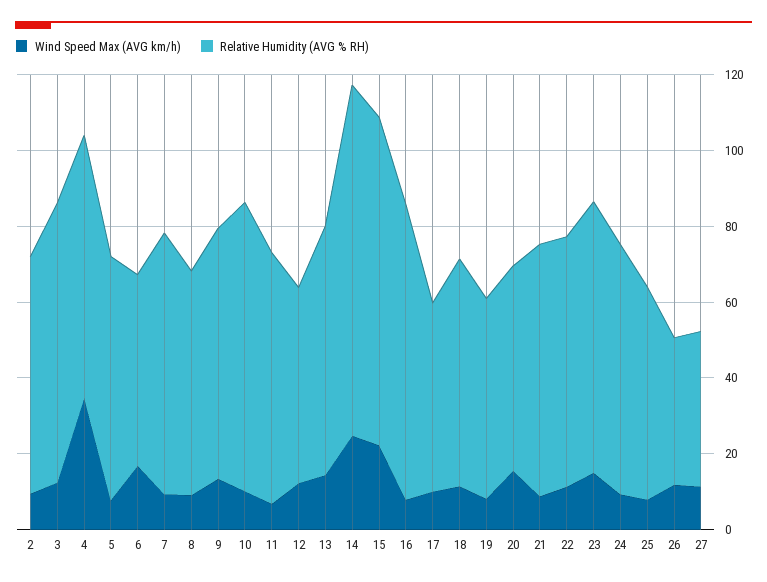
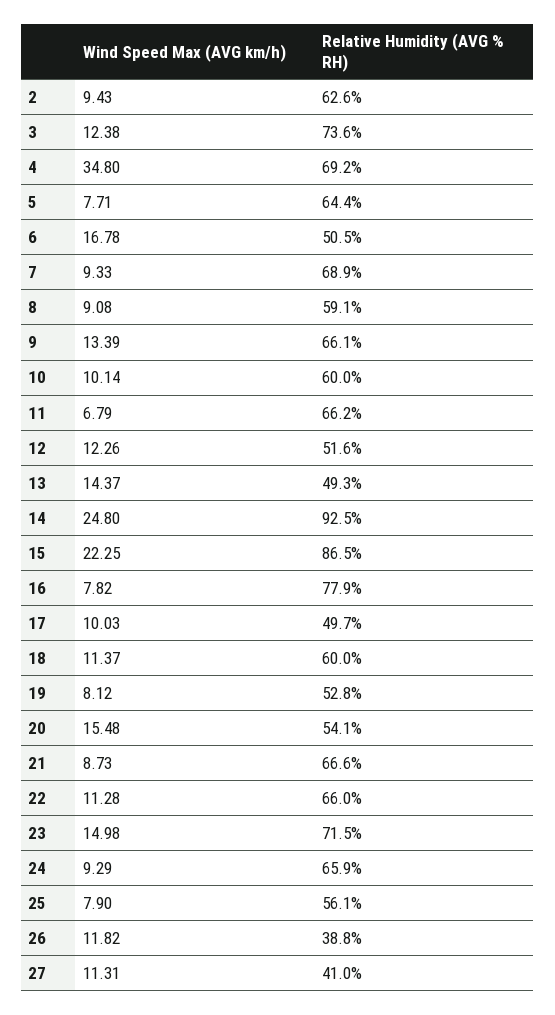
Relative Humidity (AVG % RH), 10: 75 -> 60
Relative Humidity (AVG % RH), 13: 65 -> 49.3

